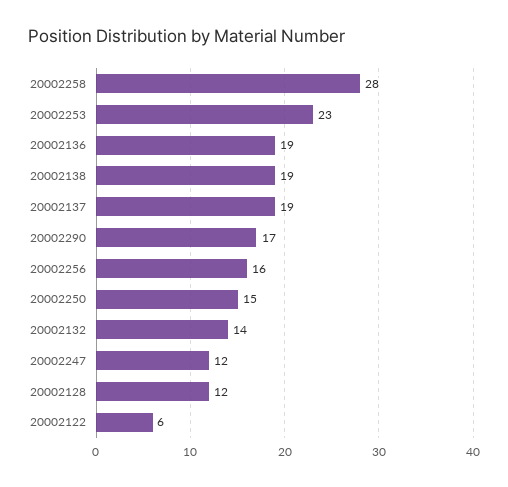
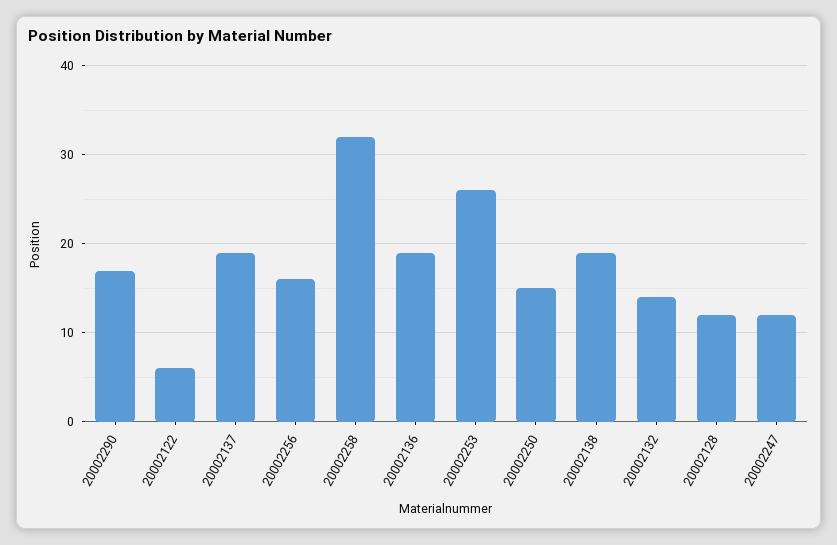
20002258: 28 -> 32
20002253: 23 -> 26

